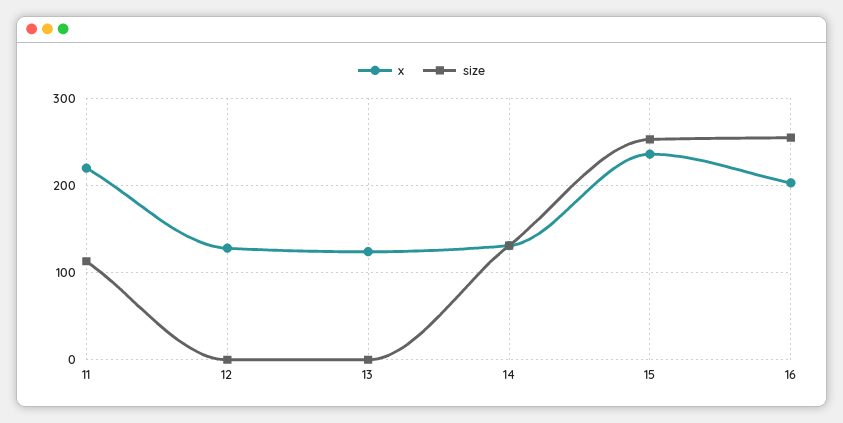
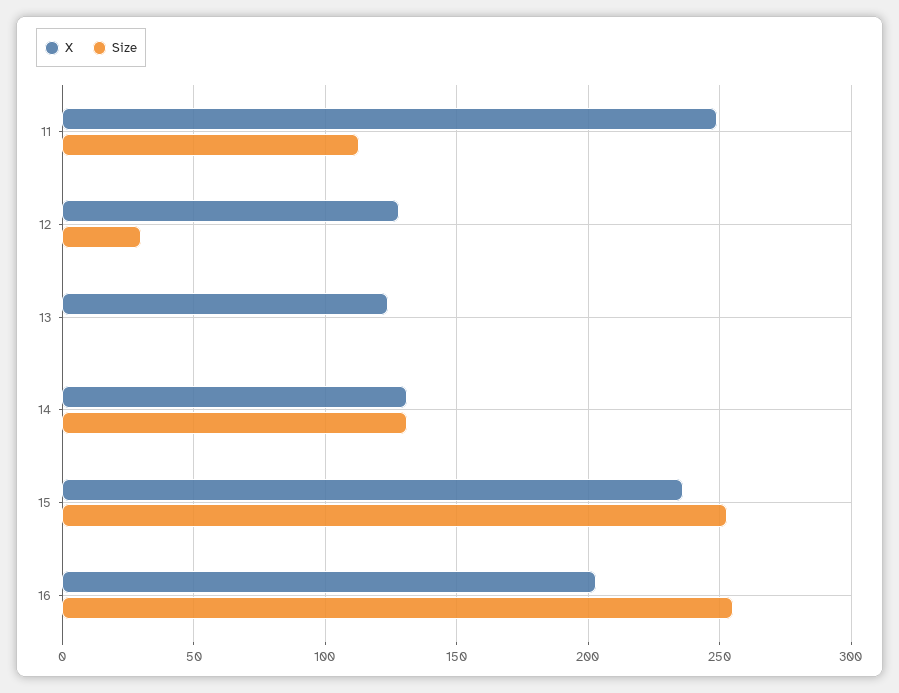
x, 11: 220 -> 250
size, 12: 0 -> 30

